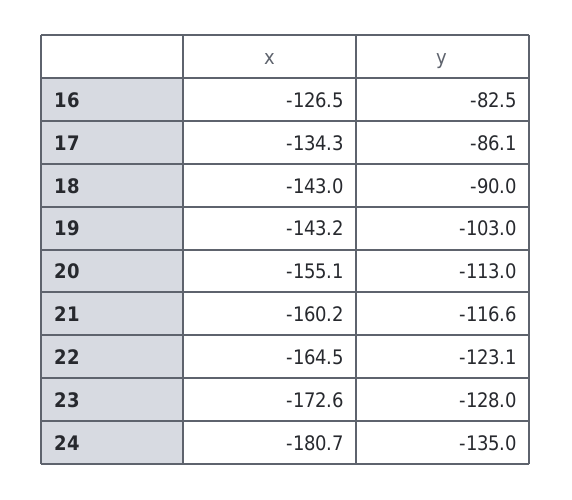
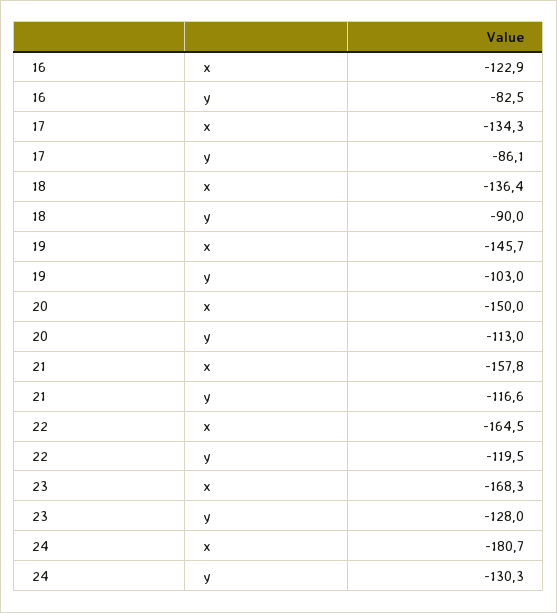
x, 16: -126.5 -> -122.9
x, 18: -143 -> -136.4
x, 19: -143.2 -> -145.7
x, 20: -155.1 -> -150
x, 21: -160.2 -> -157.8
y, 22: -123.1 -> -119.5
x, 23: -172.6 -> -168.3
y, 24: -135 -> -130.3

